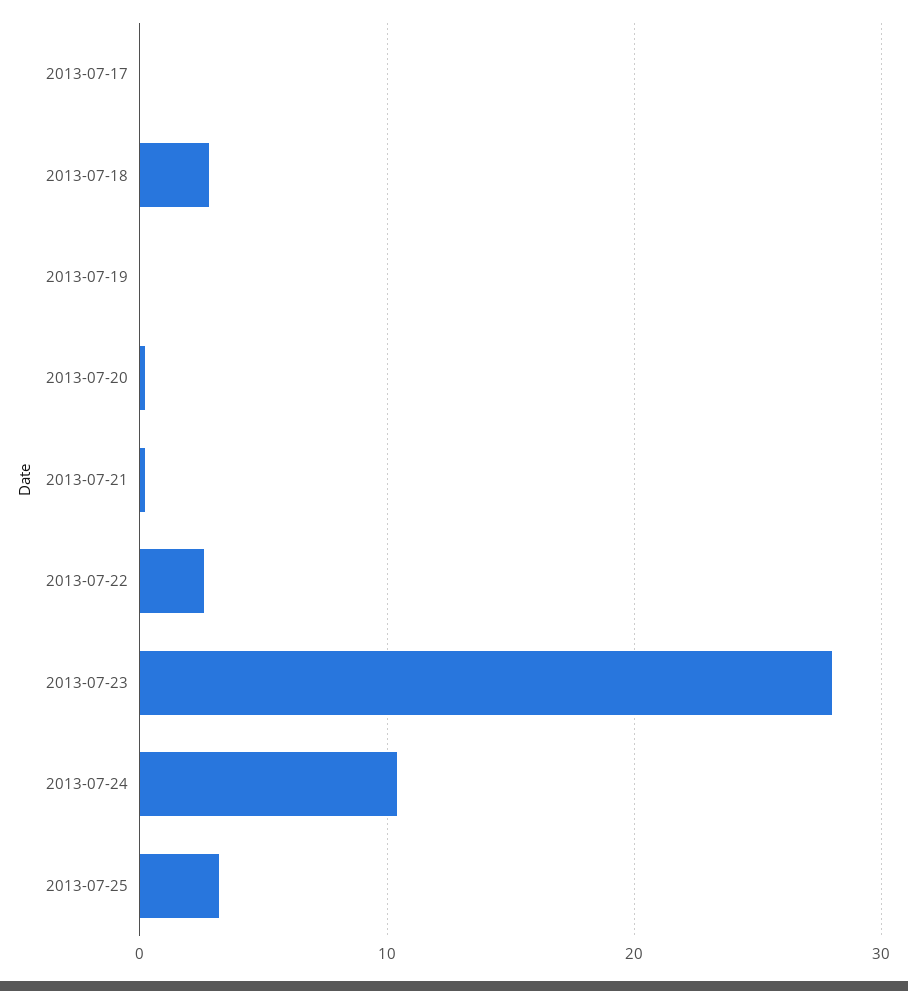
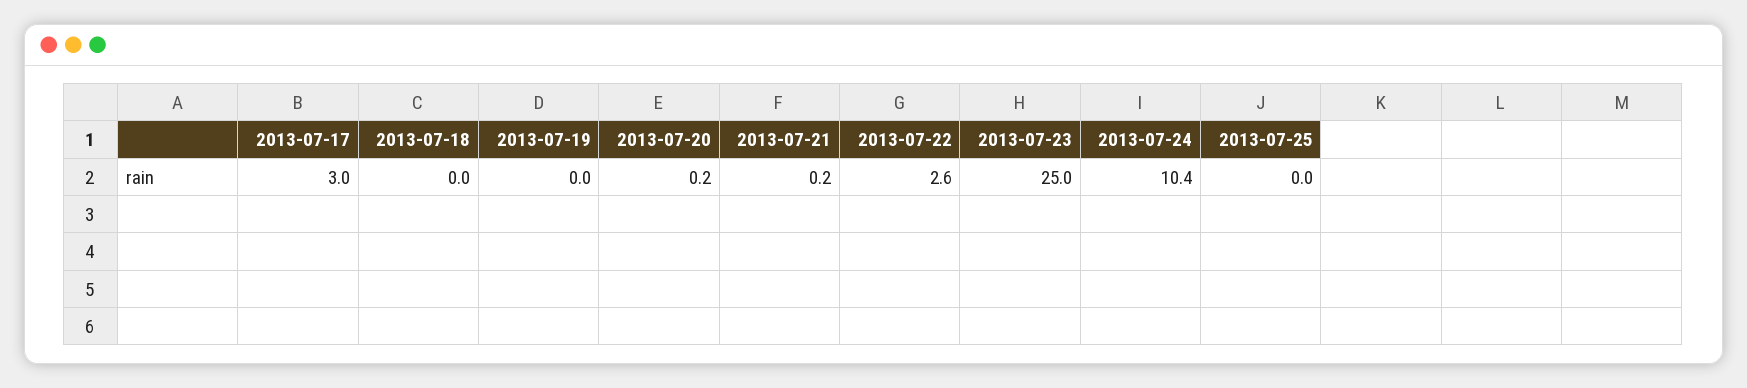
2013-07-17: 0 -> 3
2013-07-18: 3 -> 0
2013-07-23: 28 -> 25
2013-07-25: 3 -> 0

